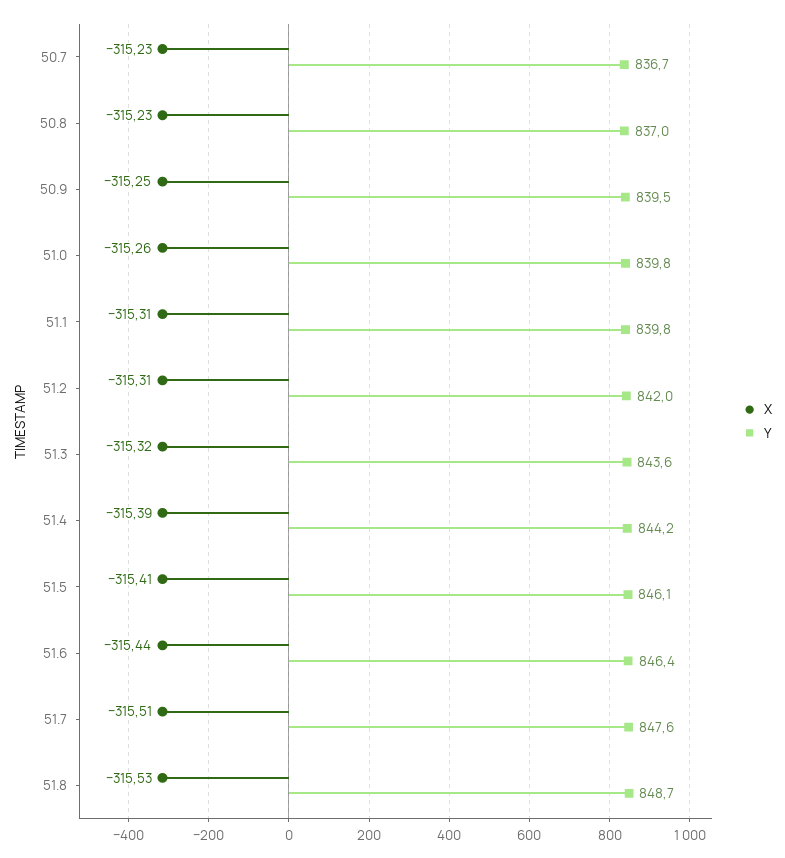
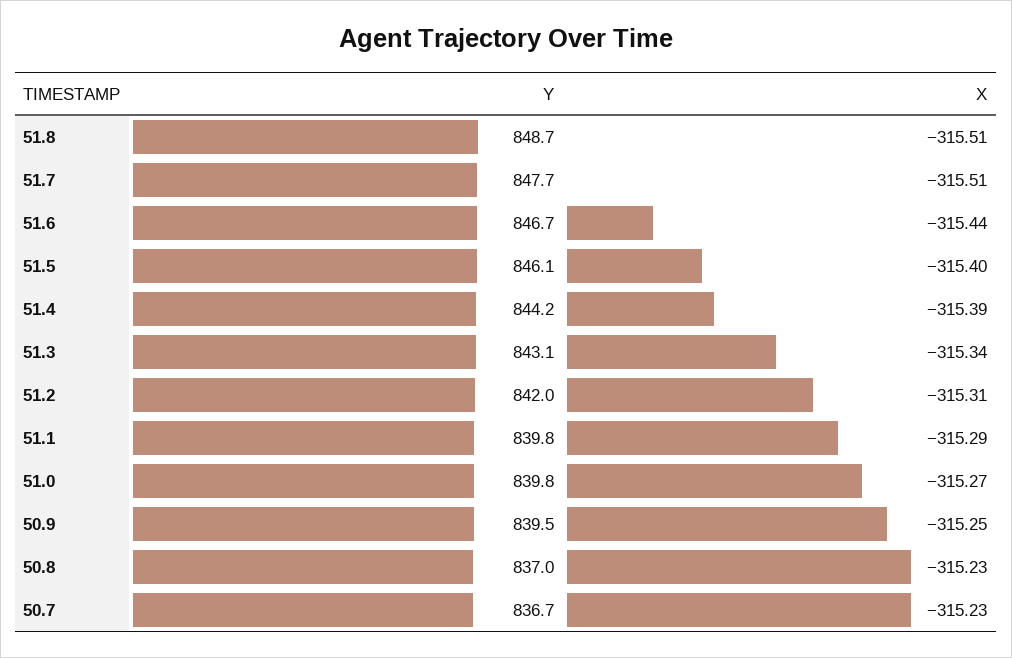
X, 51.0: -315.26 -> -315.27
X, 51.1: -315.31 -> -315.29
X, 51.3: -315.32 -> -315.34
Y, 51.3: 843.6 -> 843.1
X, 51.5: -315.41 -> -315.4
Y, 51.6: 846.4 -> 846.7
Y, 51.7: 847.6 -> 847.7
X, 51.8: -315.53 -> -315.51

